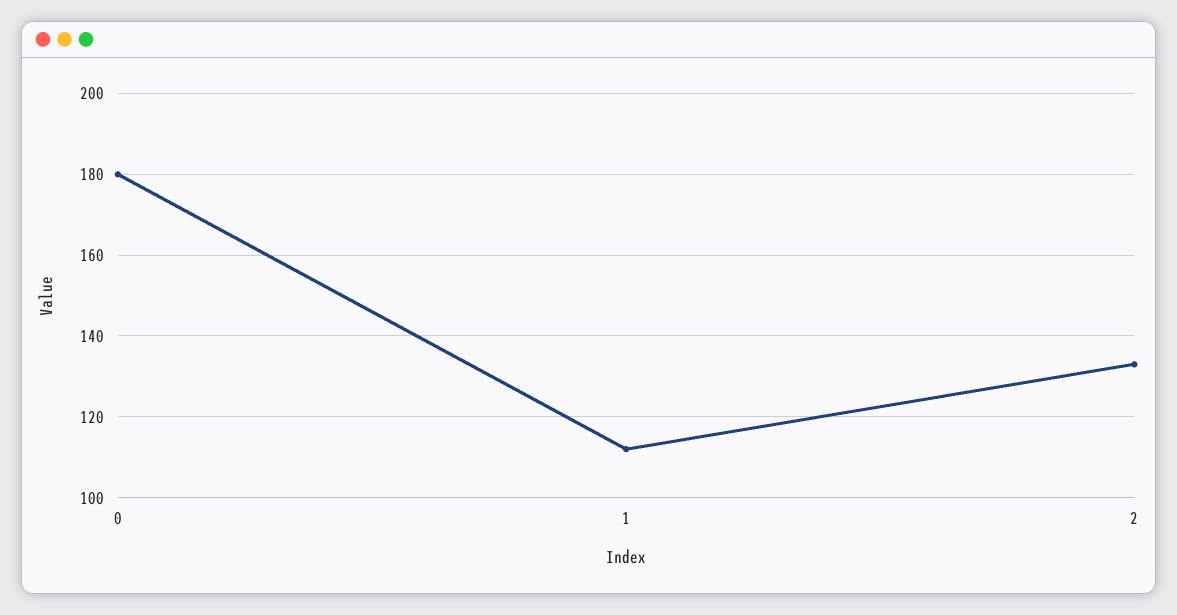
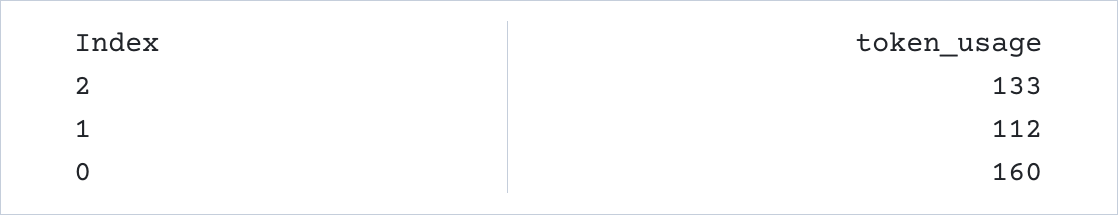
0: 180 -> 160

